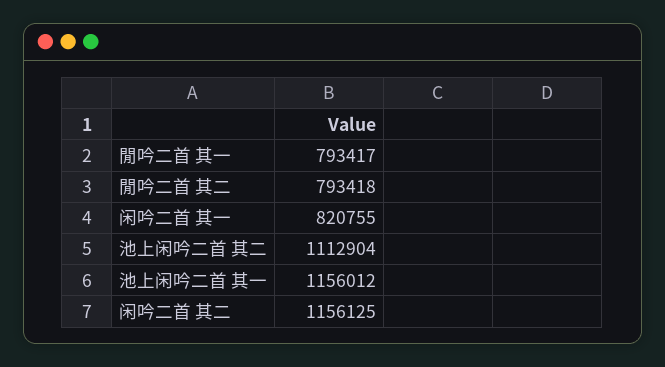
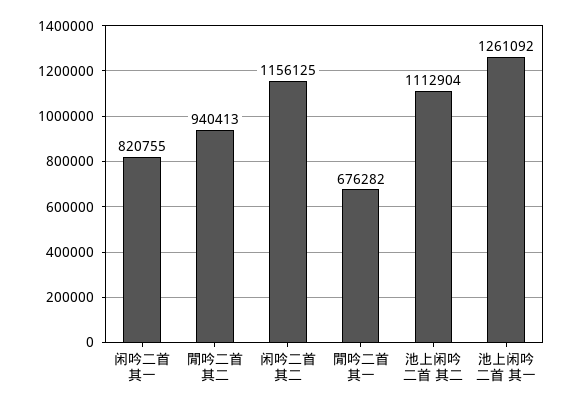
閒吟二首 其一: 793417 -> 676282
閒吟二首 其二: 793418 -> 940413
池上闲吟二首 其一: 1156012 -> 1261092

